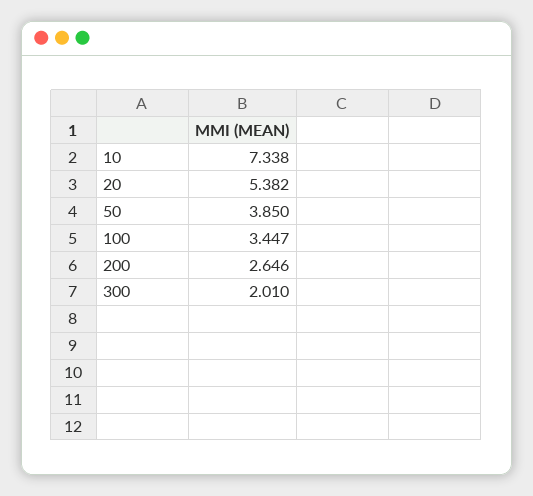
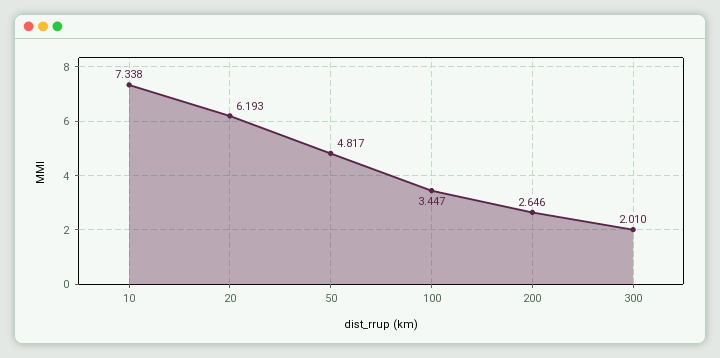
20: 5.382 -> 6.193
50: 3.85 -> 4.817

